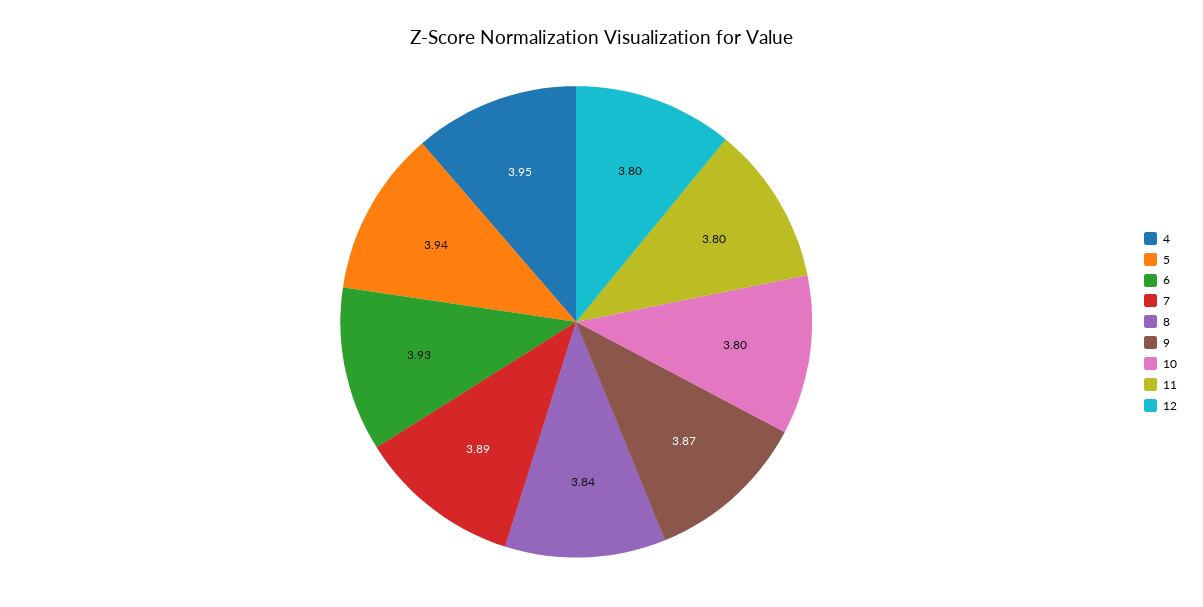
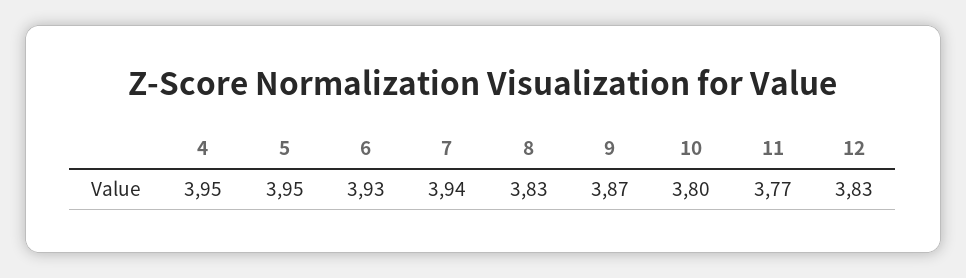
5: 3.94 -> 3.95
7: 3.89 -> 3.94
8: 3.84 -> 3.83
11: 3.8 -> 3.77
12: 3.8 -> 3.83

